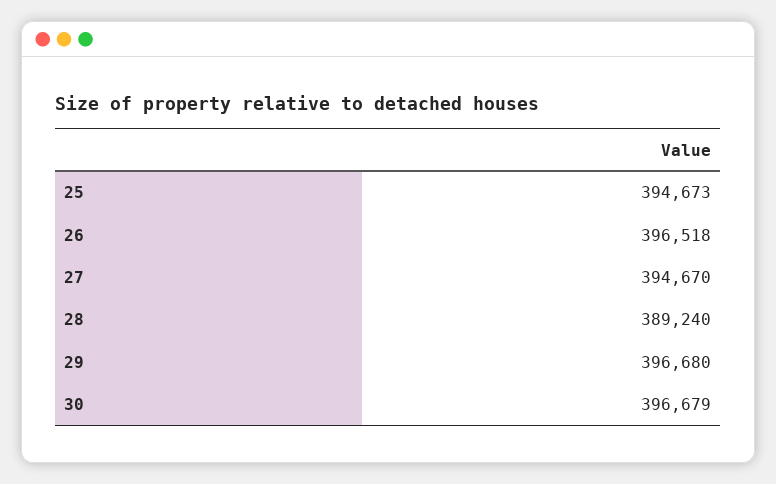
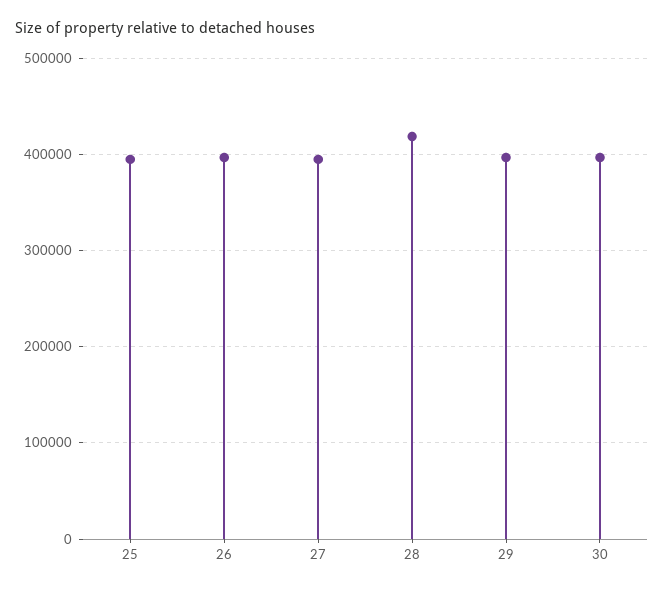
28: 389240 -> 420000

